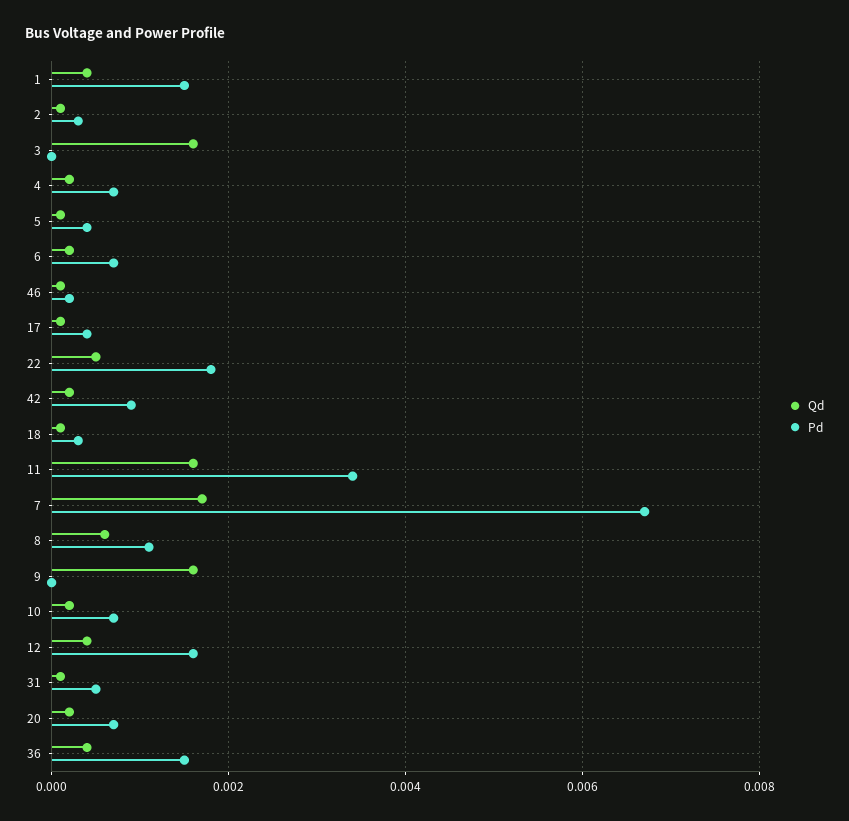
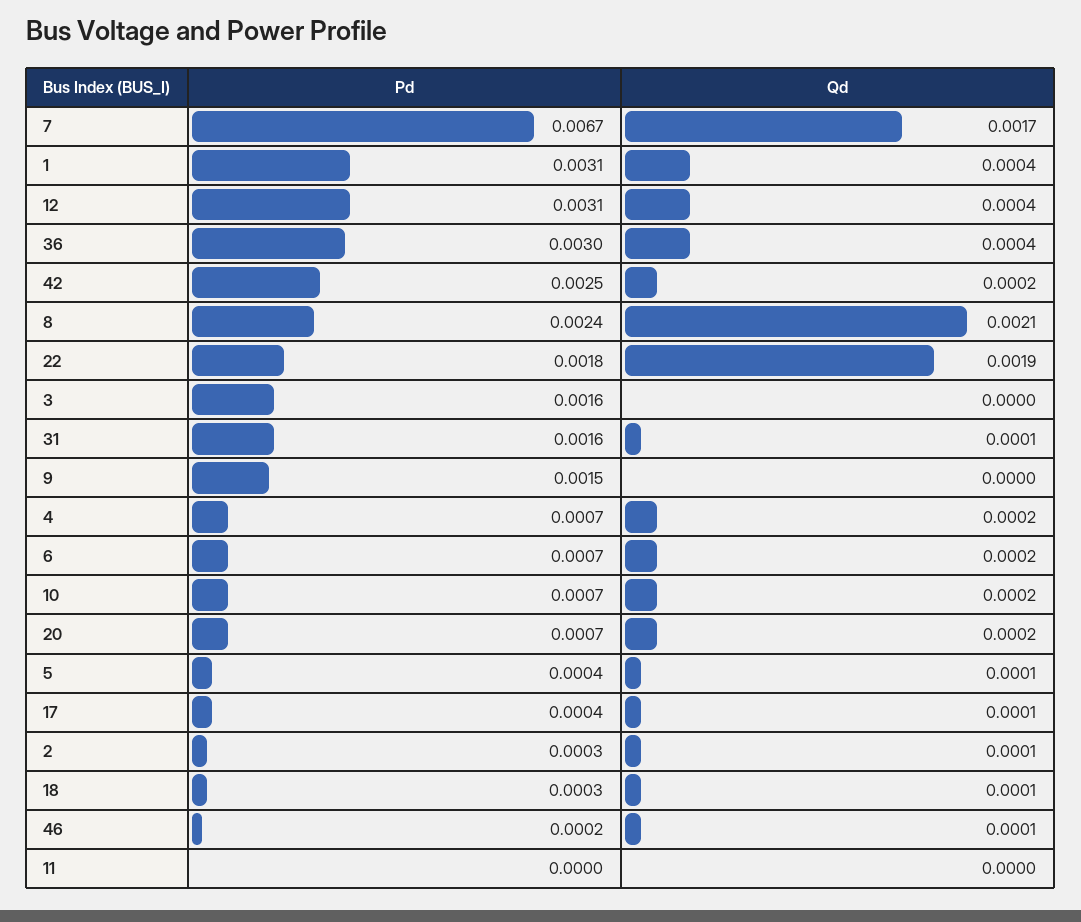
Pd, 1: 0.0015 -> 0.0031
Qd, 3: 0.0015 -> 0
Pd, 3: 0 -> 0.0016
Qd, 22: 0.0005 -> 0.0019
Pd, 42: 0.001 -> 0.0025
Qd, 11: 0.0015 -> 0
Pd, 11: 0.0035 -> 0
Qd, 8: 0.0005 -> 0.0021
Pd, 8: 0.001 -> 0.0024
Qd, 9: 0.0015 -> 0
Pd, 9: 0 -> 0.0015
Pd, 12: 0.0015 -> 0.0031
Pd, 31: 0.0005 -> 0.0016
Pd, 36: 0.0015 -> 0.003

